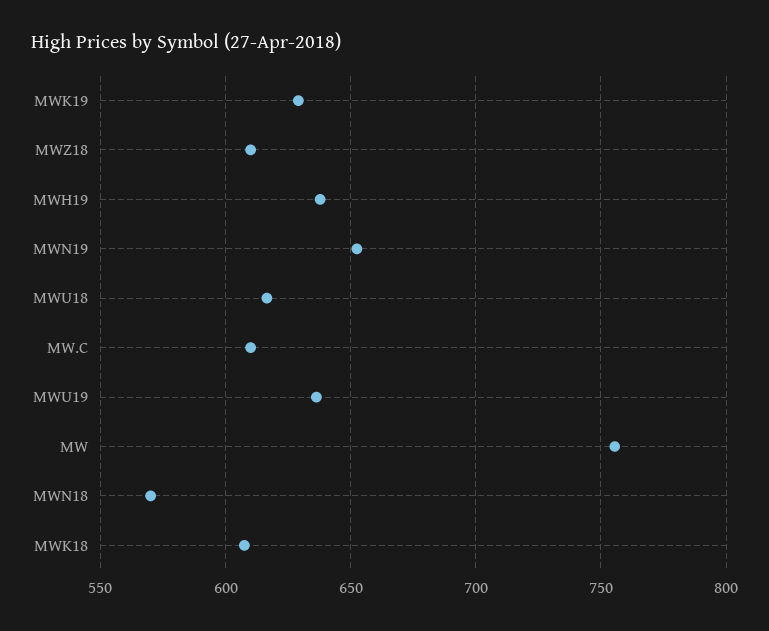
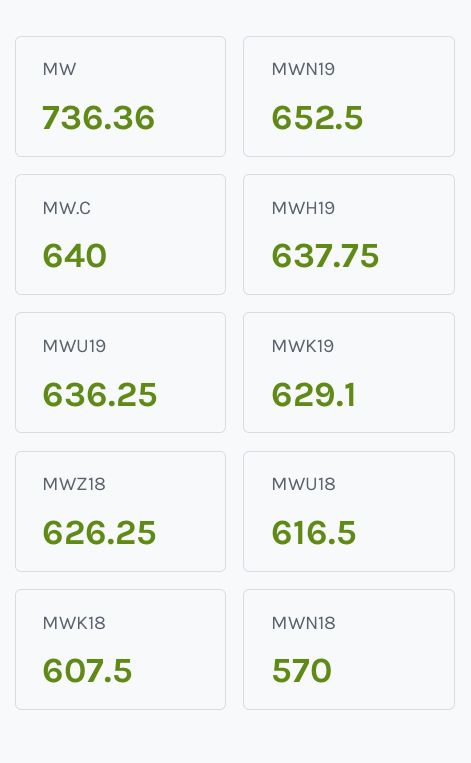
MWZ18: 610 -> 626.25
MW.C: 610 -> 640
MW: 755 -> 736.36

